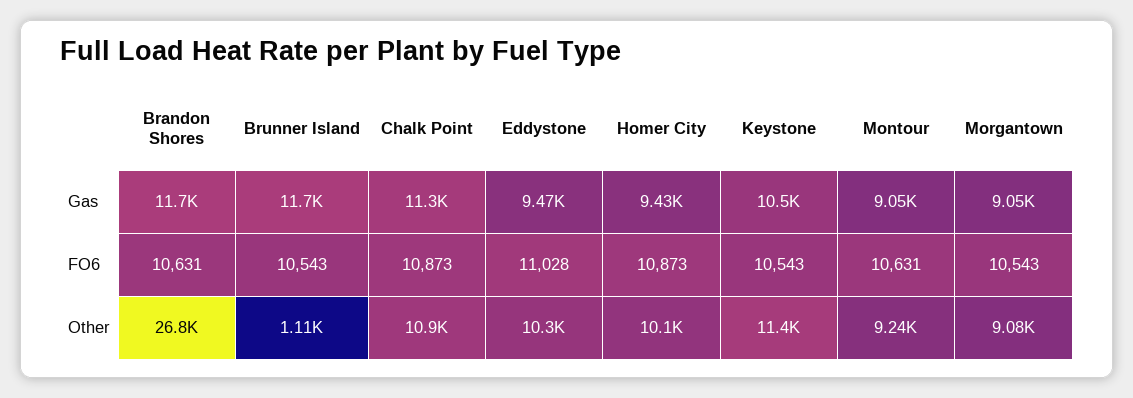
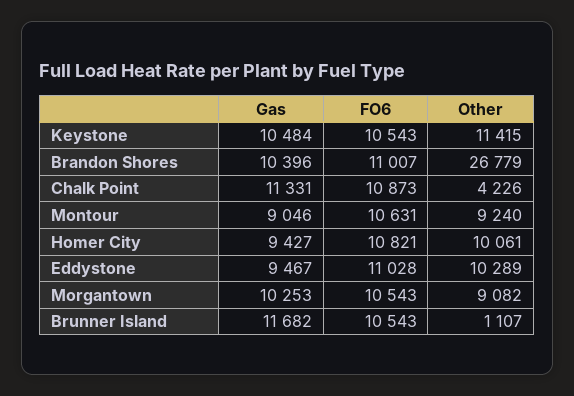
Brandon Shores, Gas: 11700 -> 10396
Morgantown, Gas: 9050 -> 10253
Brandon Shores, FO6: 10631 -> 11007
Homer City, FO6: 10873 -> 10821
Chalk Point, Other: 10900 -> 4226

